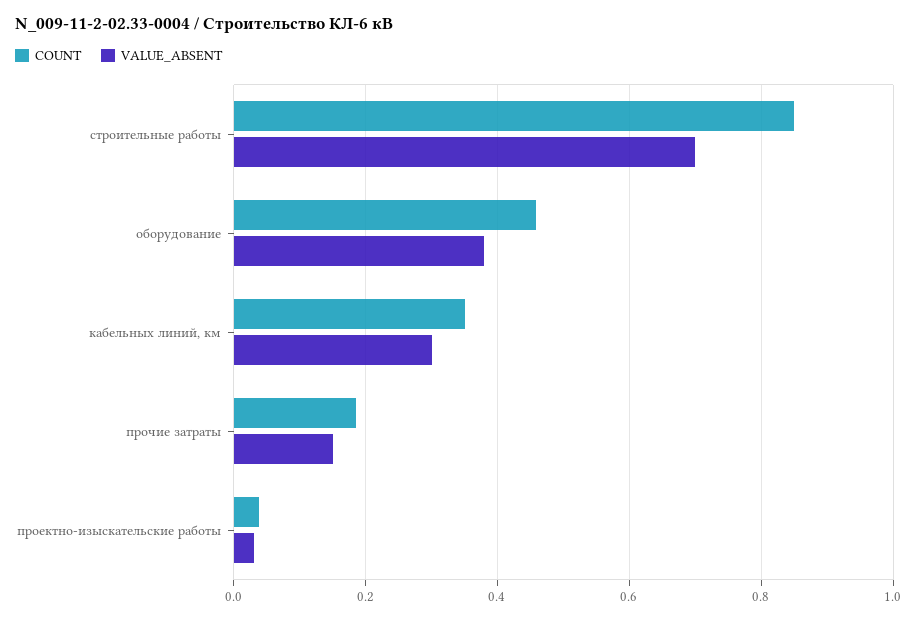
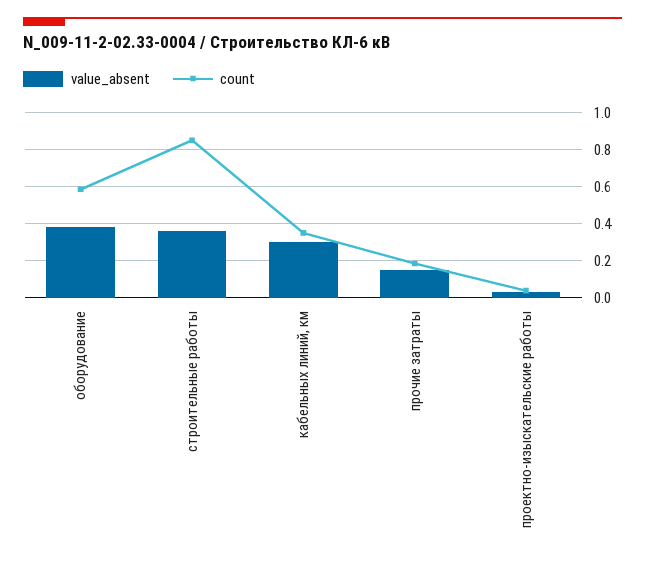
VALUE_ABSENT, строительные работы: 0.7 -> 0.35
COUNT, оборудование: 0.46 -> 0.6

